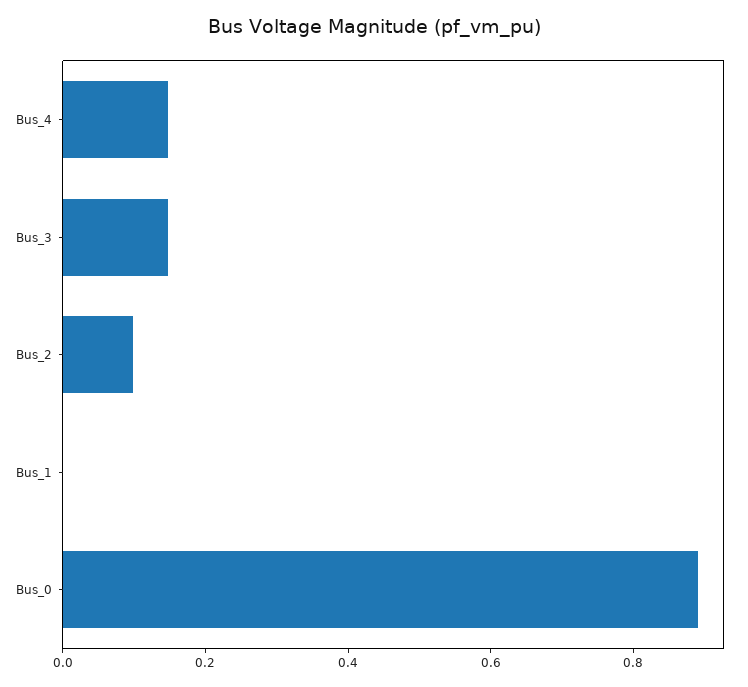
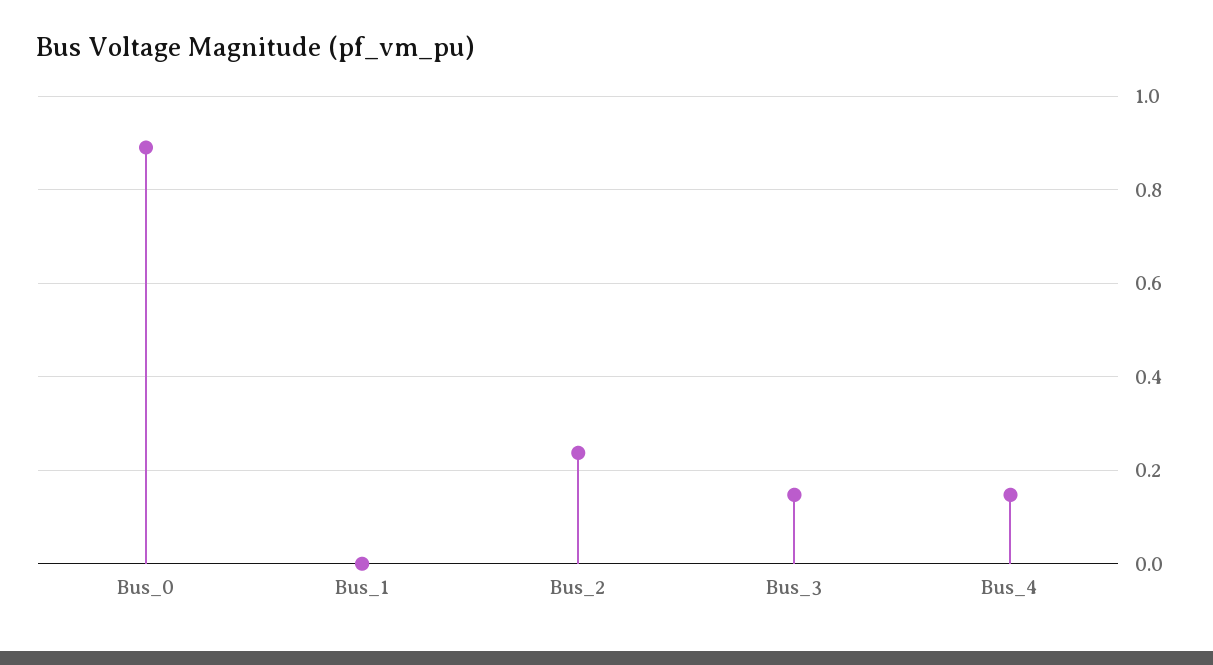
Bus_2: 0.1 -> 0.24

